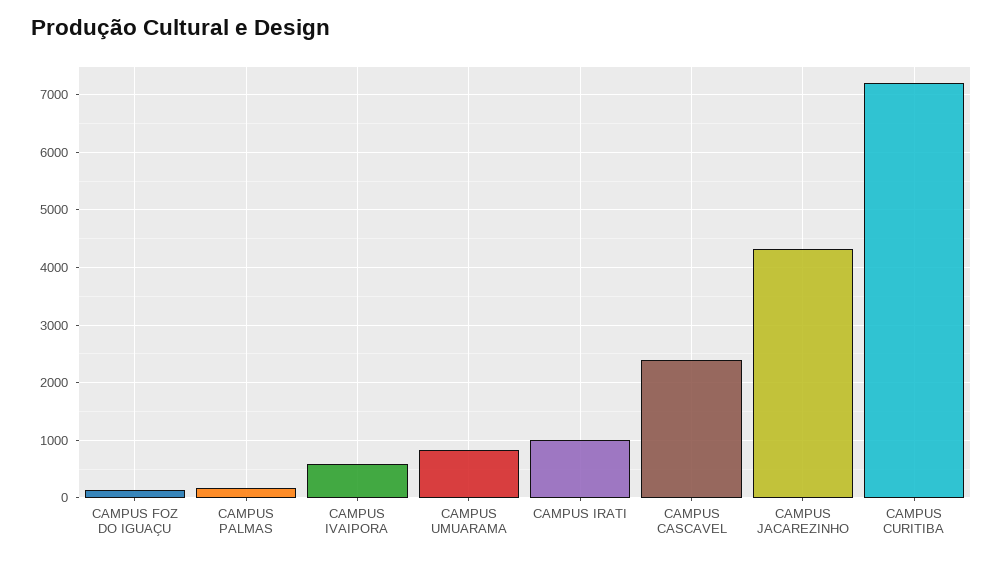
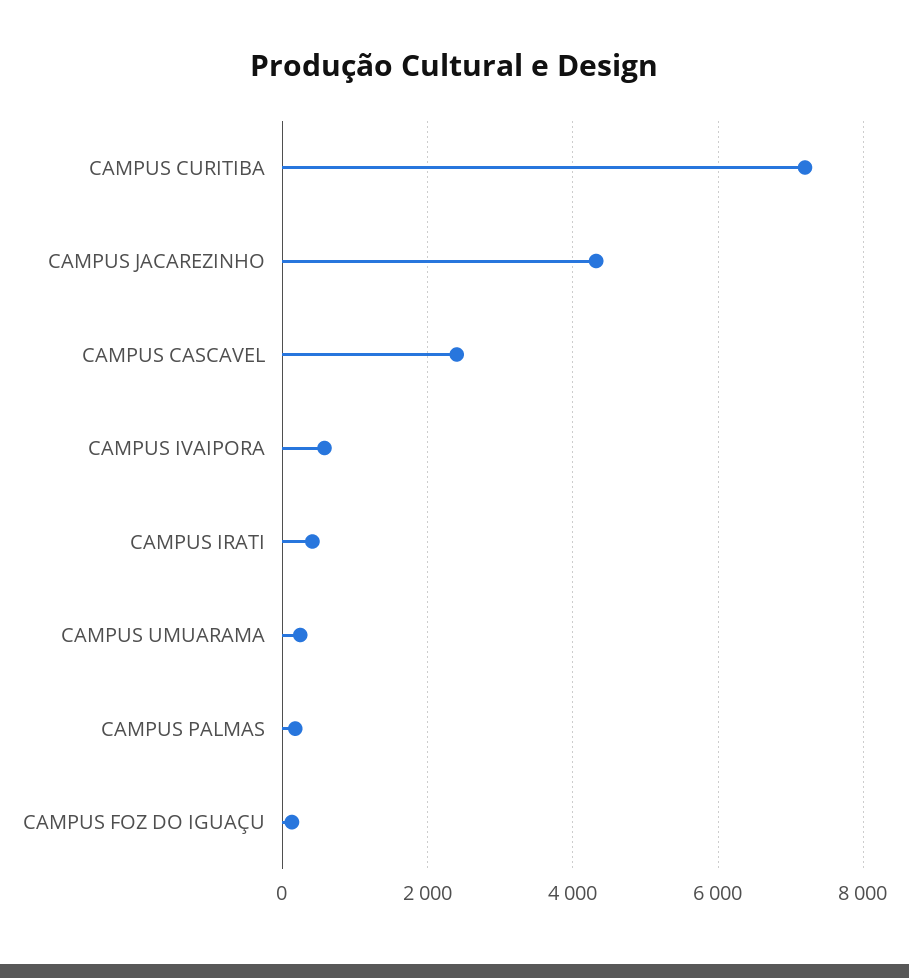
CAMPUS UMUARAMA: 800 -> 200
CAMPUS IRATI: 1000 -> 400

